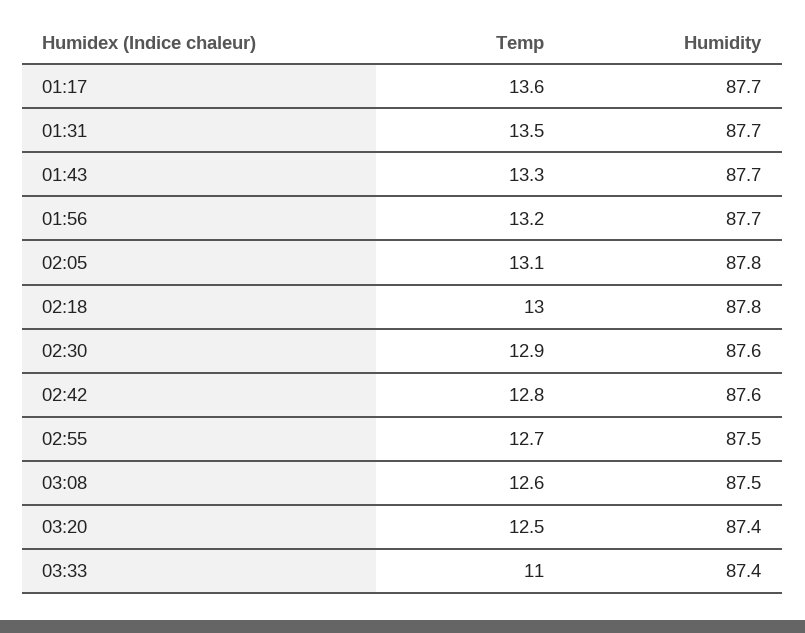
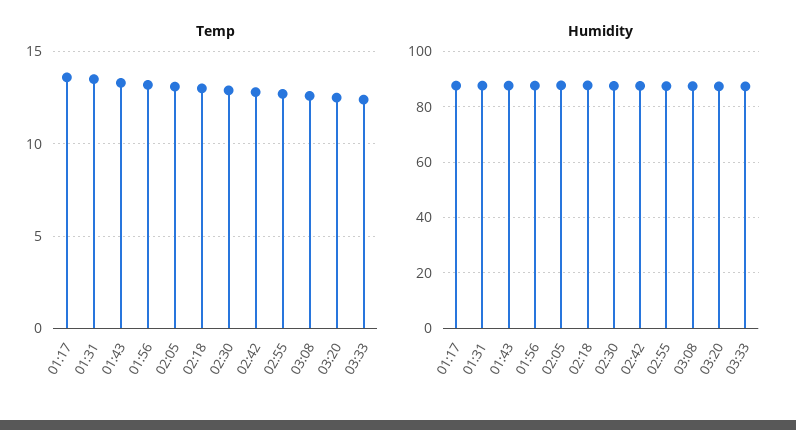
Temp, 03:33: 11 -> 12.5

